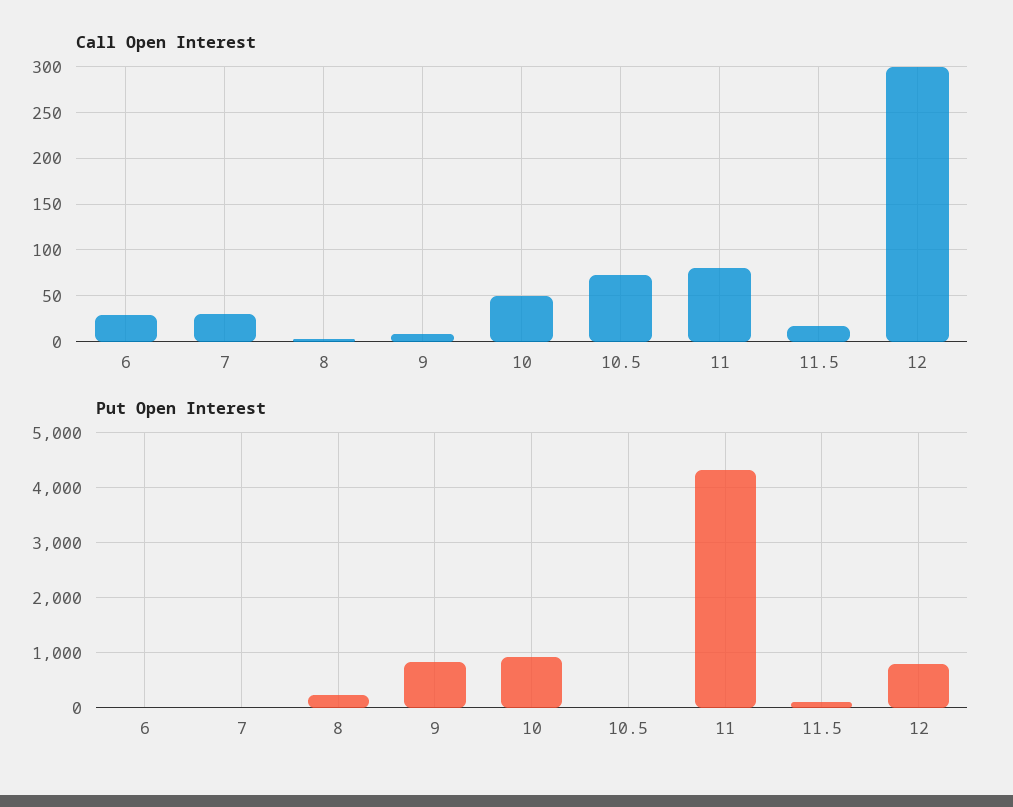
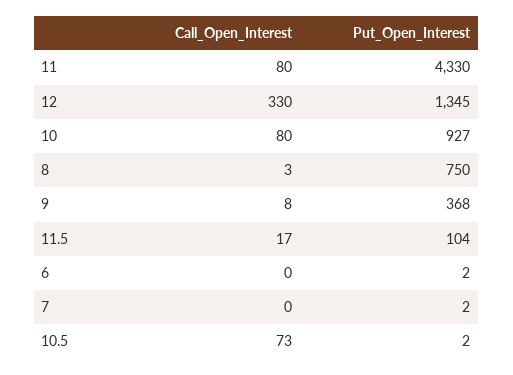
Call Open Interest, 6: 30 -> 0
Call Open Interest, 7: 30 -> 0
Call Open Interest, 10: 50 -> 80
Call Open Interest, 12: 300 -> 330
Put Open Interest, 8: 200 -> 750
Put Open Interest, 9: 800 -> 368
Put Open Interest, 12: 800 -> 1345

